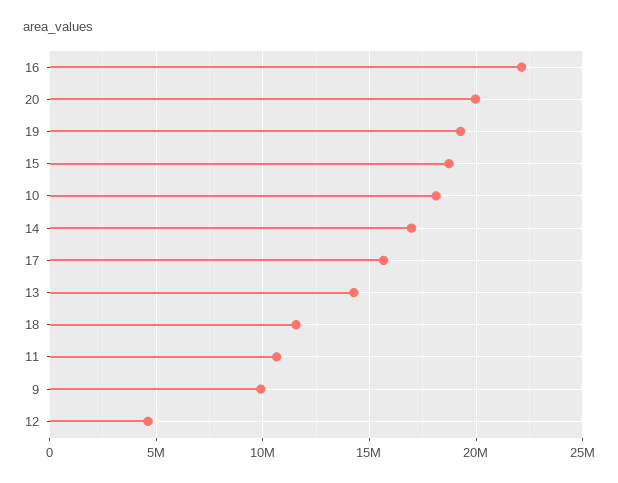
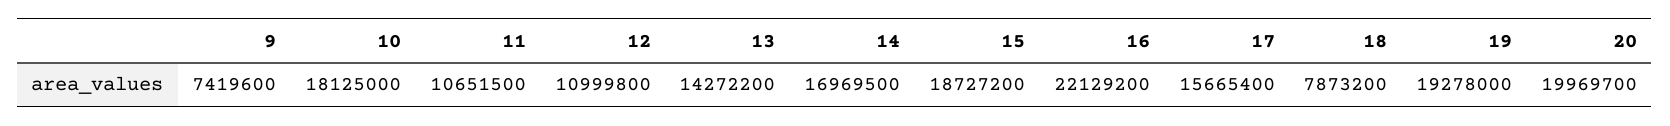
18: 11500000 -> 7873200
9: 10000000 -> 7419600
12: 4500000 -> 10999800

